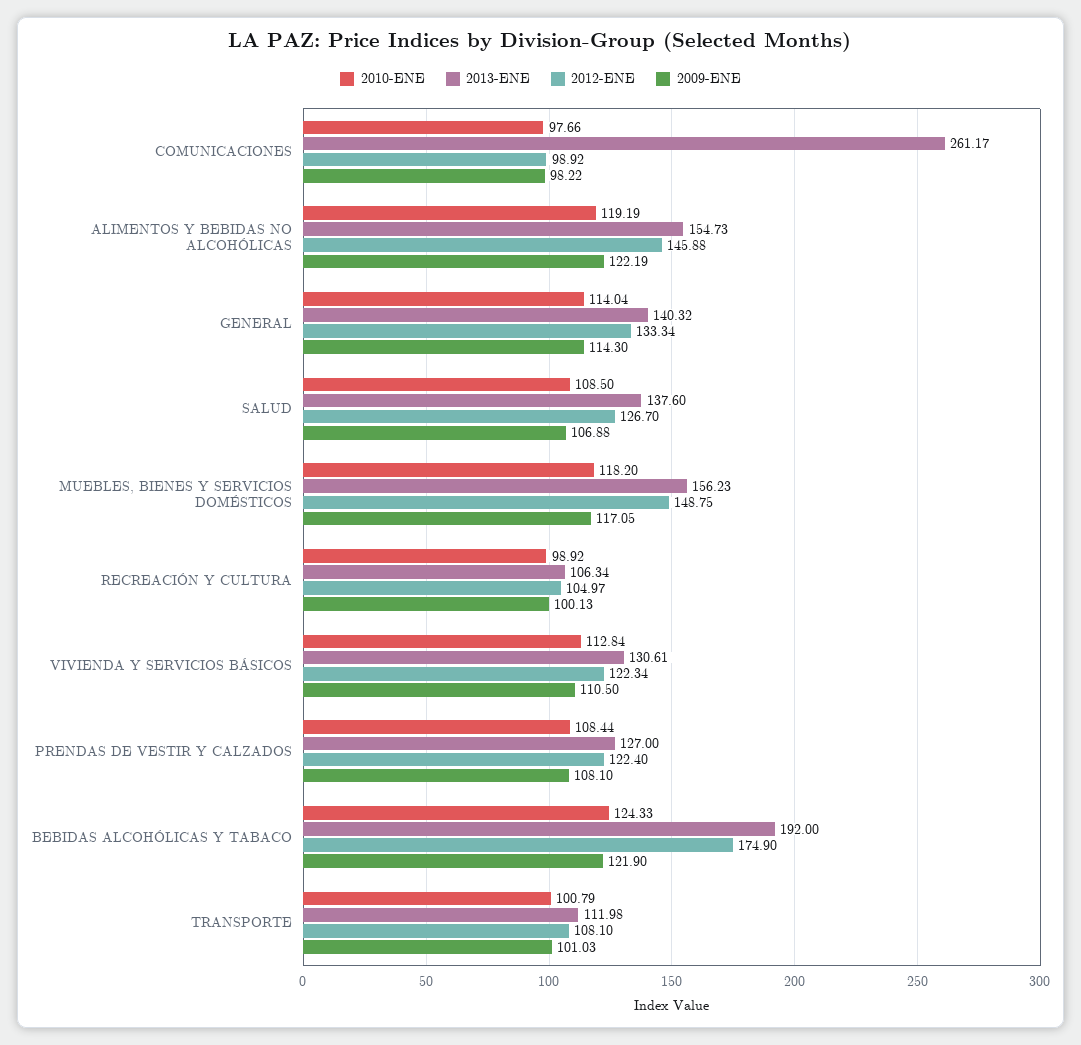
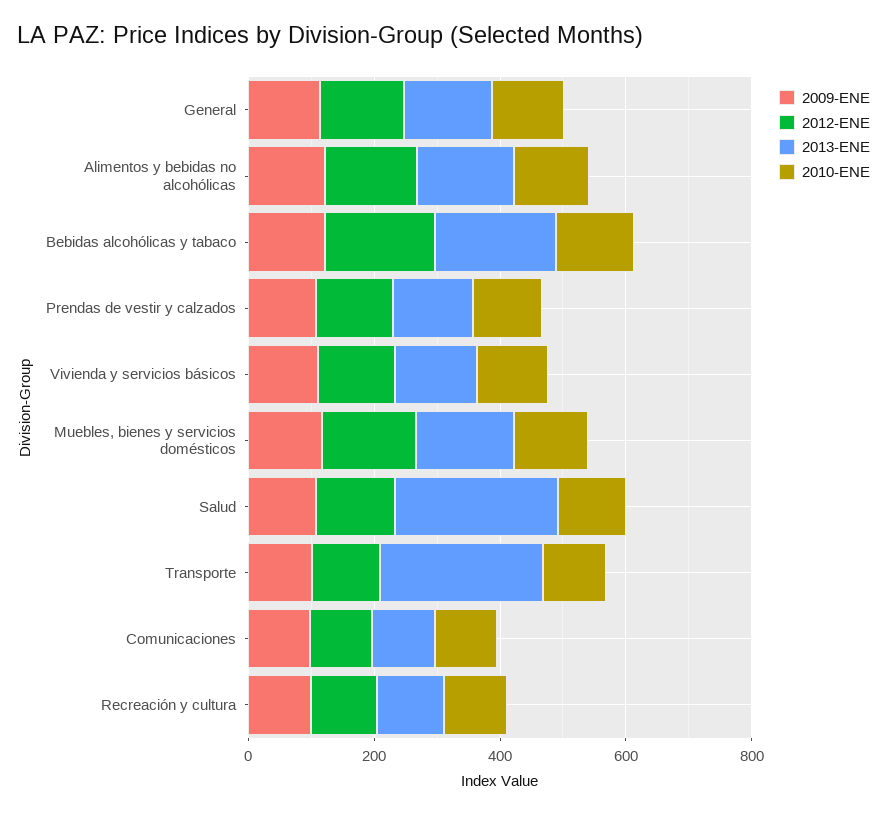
2013-ENE, COMUNICACIONES: 261.17 -> 100
2013-ENE, SALUD: 137.6 -> 250
2013-ENE, TRANSPORTE: 111.98 -> 250

